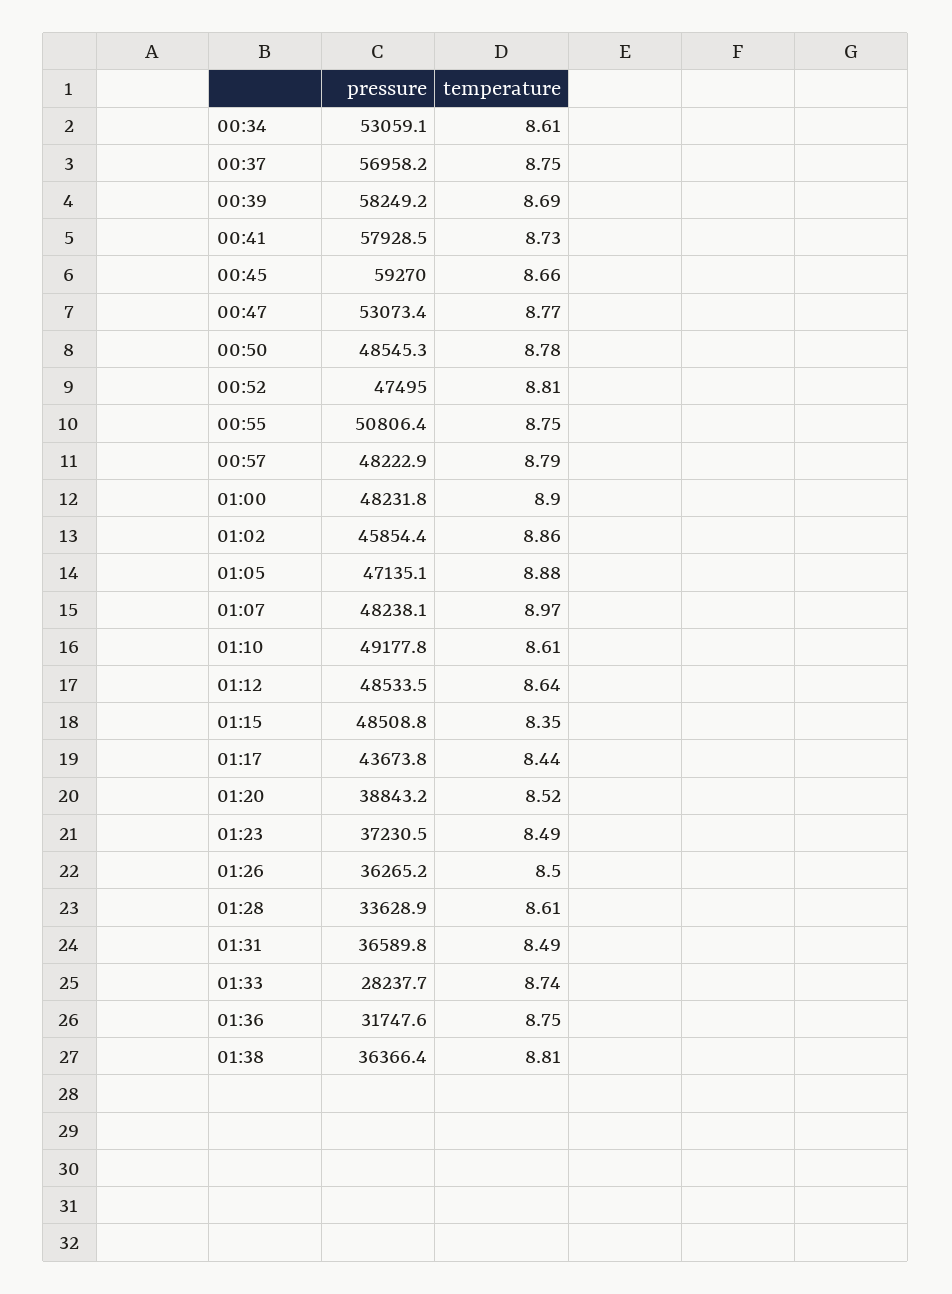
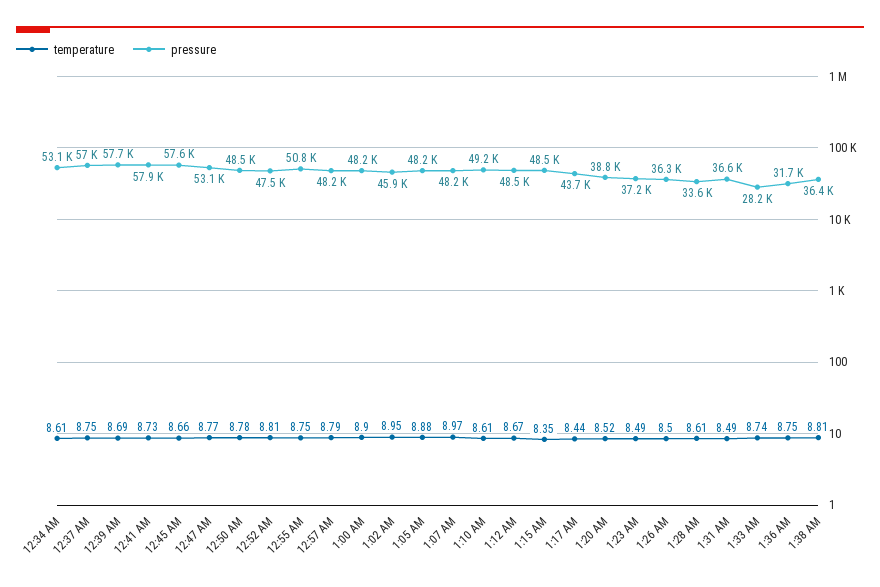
pressure, 00:39: 58249.2 -> 57700
pressure, 00:45: 59270 -> 57600
temperature, 01:02: 8.86 -> 8.95
pressure, 01:05: 47135.1 -> 48200
temperature, 01:12: 8.64 -> 8.67

